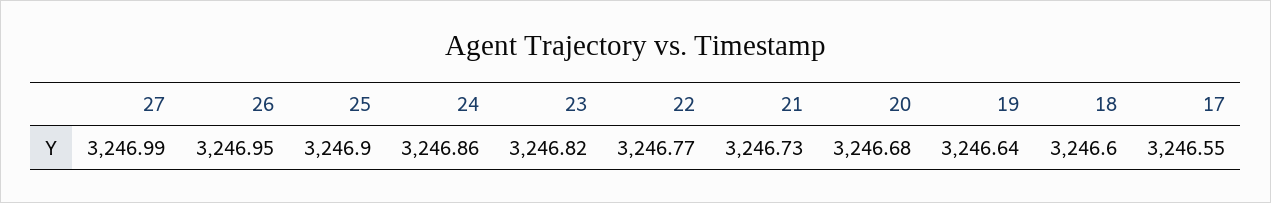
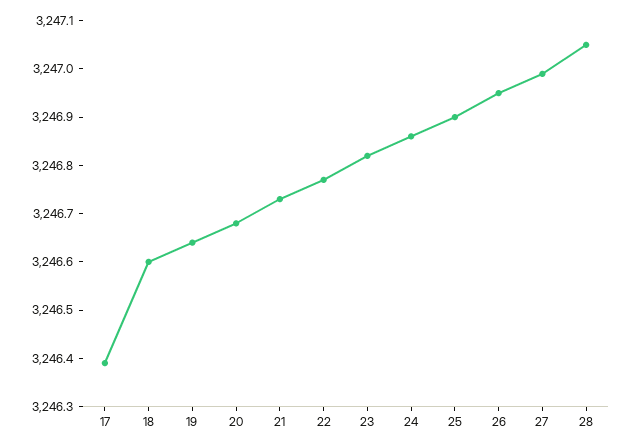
17: 3246.55 -> 3246.4
28: none -> 3247.05

